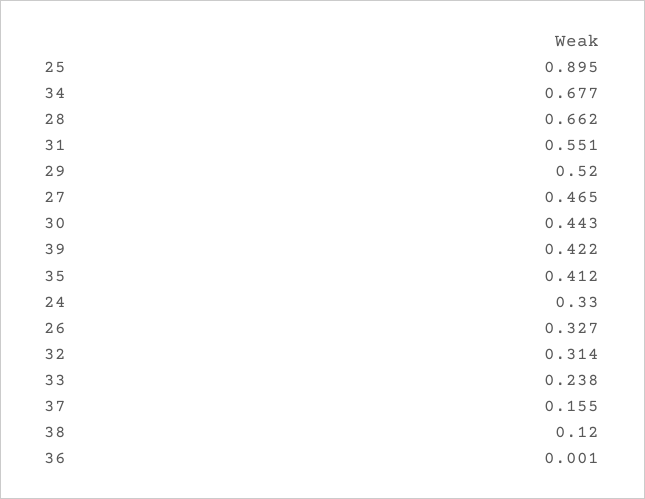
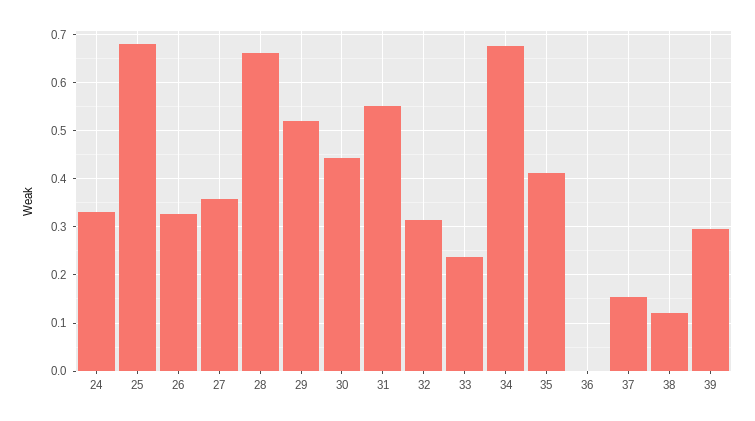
25: 0.895 -> 0.68
27: 0.465 -> 0.36
39: 0.422 -> 0.3

